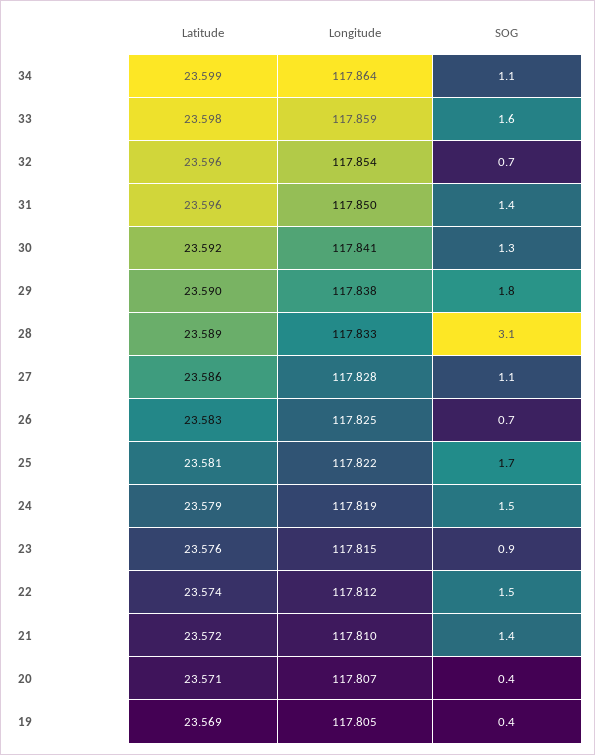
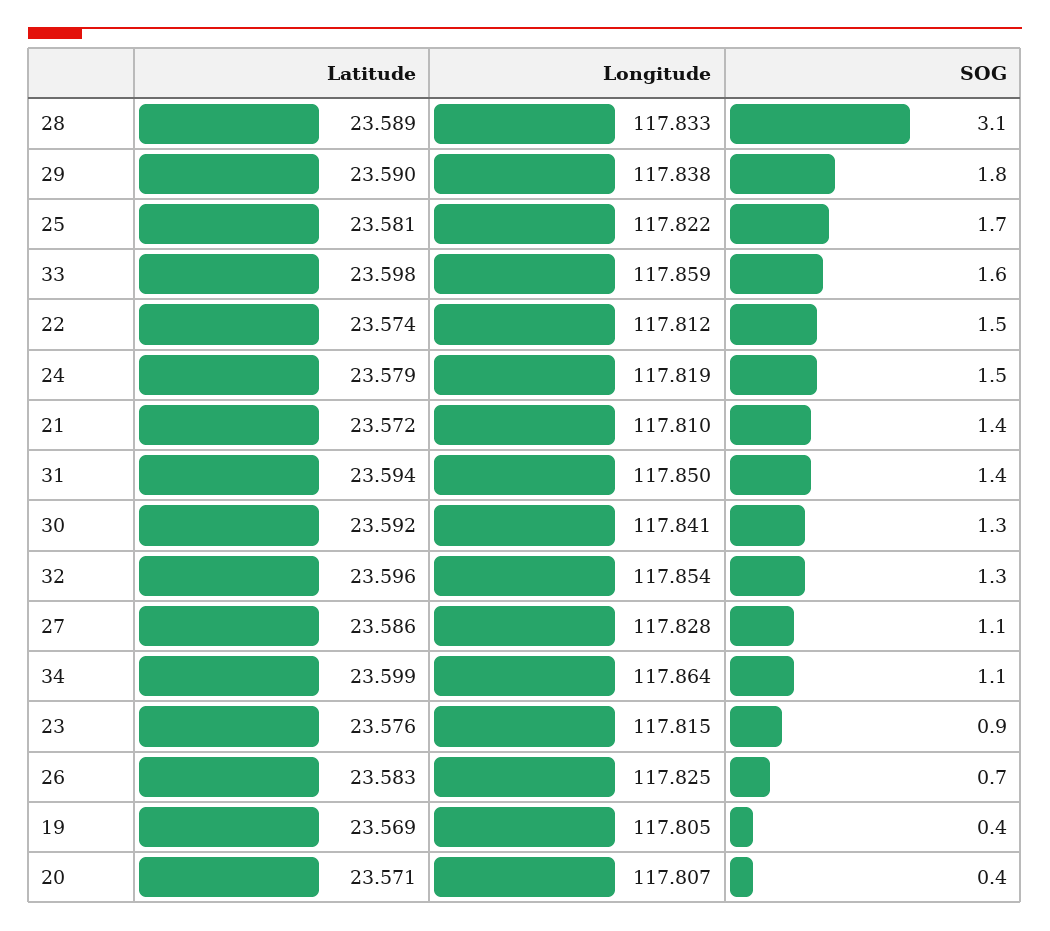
SOG, 32: 0.7 -> 1.3
Latitude, 31: 23.596 -> 23.594

